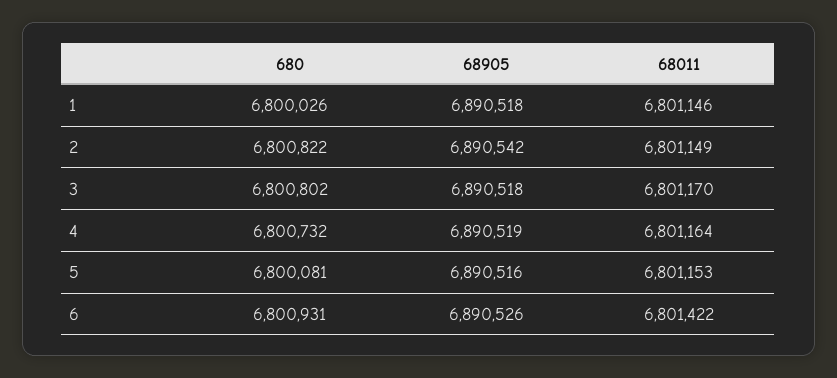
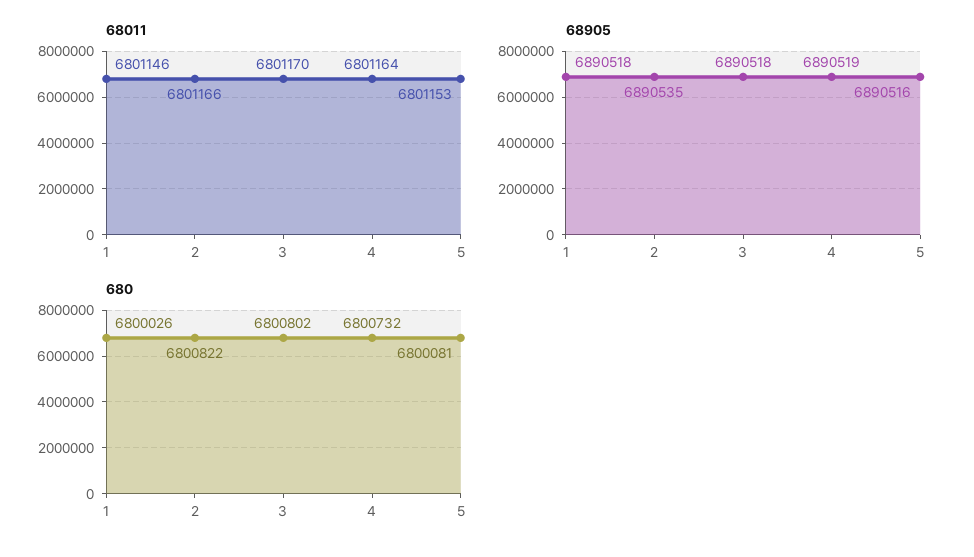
68905, 2: 6890542 -> 6890535
68011, 2: 6801149 -> 6801166
680, 6: 6800931 -> none
68905, 6: 6890526 -> none
68011, 6: 6801422 -> none

